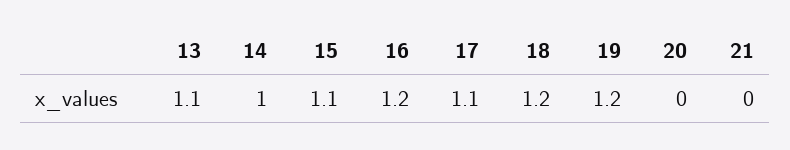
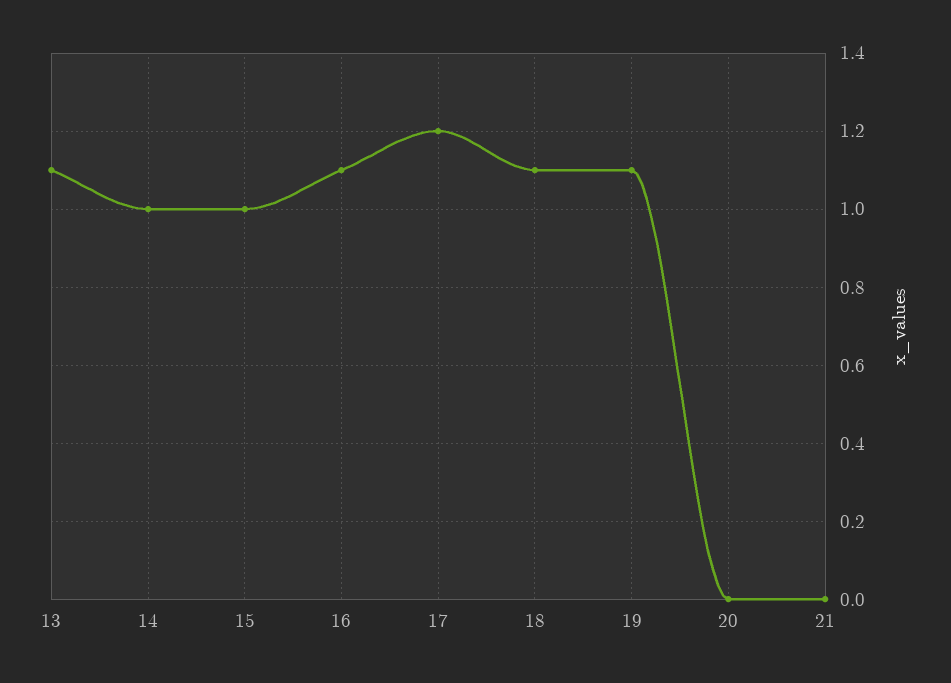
15: 1.1 -> 1
16: 1.2 -> 1.1
17: 1.1 -> 1.2
18: 1.2 -> 1.1
19: 1.2 -> 1.1

